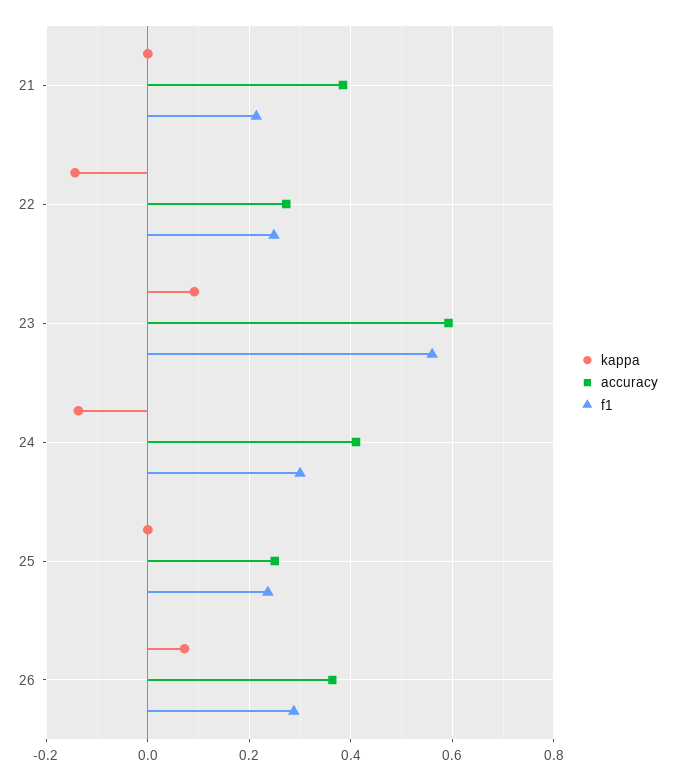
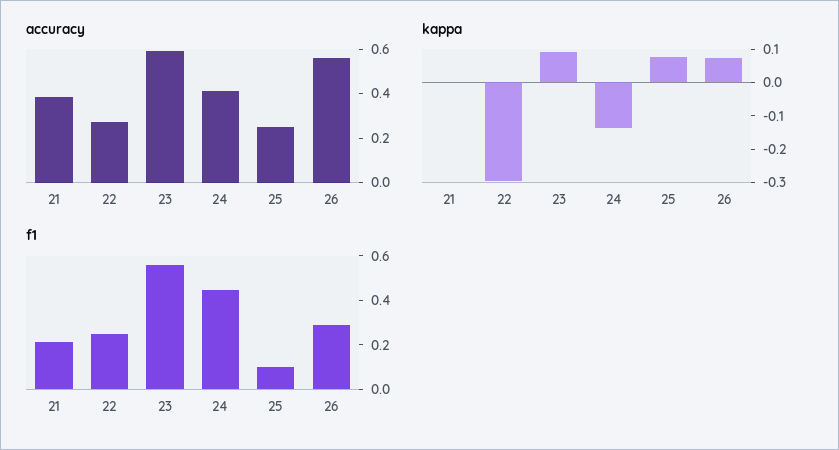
kappa, 22: -0.14 -> -0.3
f1, 24: 0.3 -> 0.45
kappa, 25: 0 -> 0.075
f1, 25: 0.24 -> 0.1
accuracy, 26: 0.36 -> 0.55

